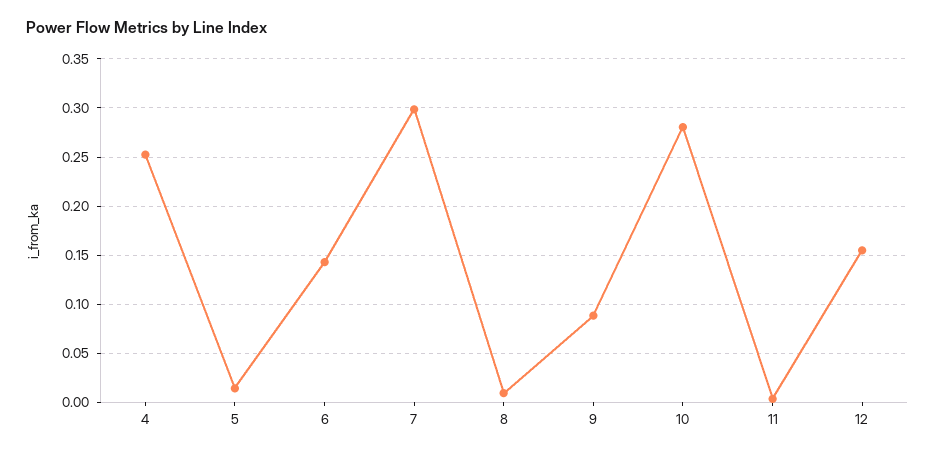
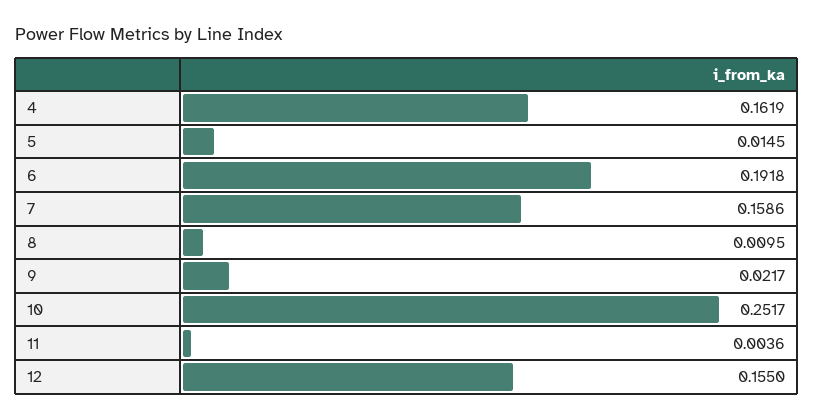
4: 0.25 -> 0.1619
6: 0.14 -> 0.1918
7: 0.3 -> 0.1586
9: 0.09 -> 0.0217
10: 0.28 -> 0.2517

